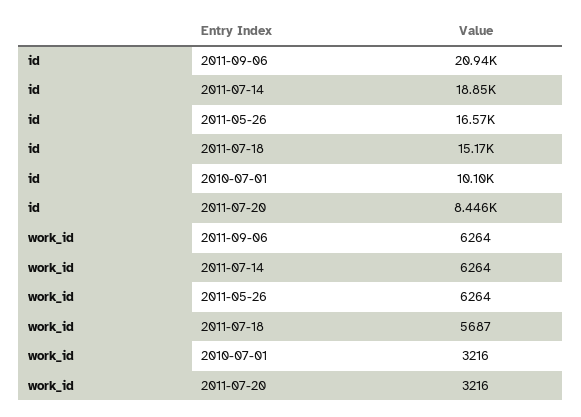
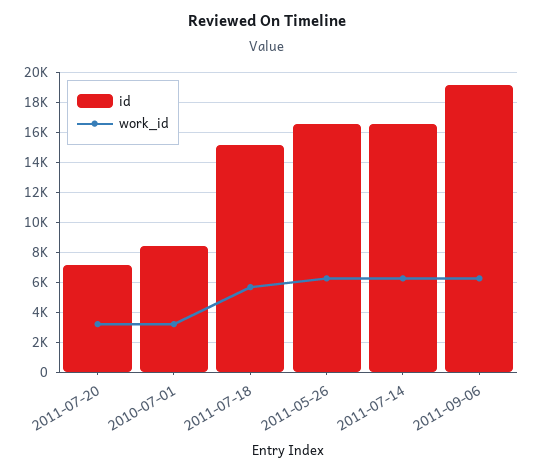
id, 2011-09-06: 20940 -> 19000
id, 2011-07-14: 18850 -> 16500
id, 2010-07-01: 10100 -> 8500
id, 2011-07-20: 8446 -> 7000

